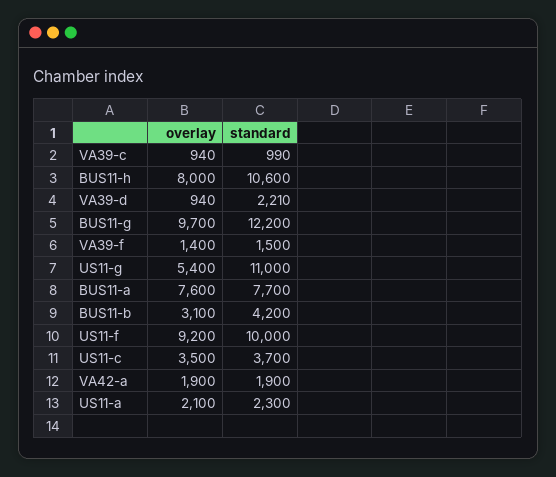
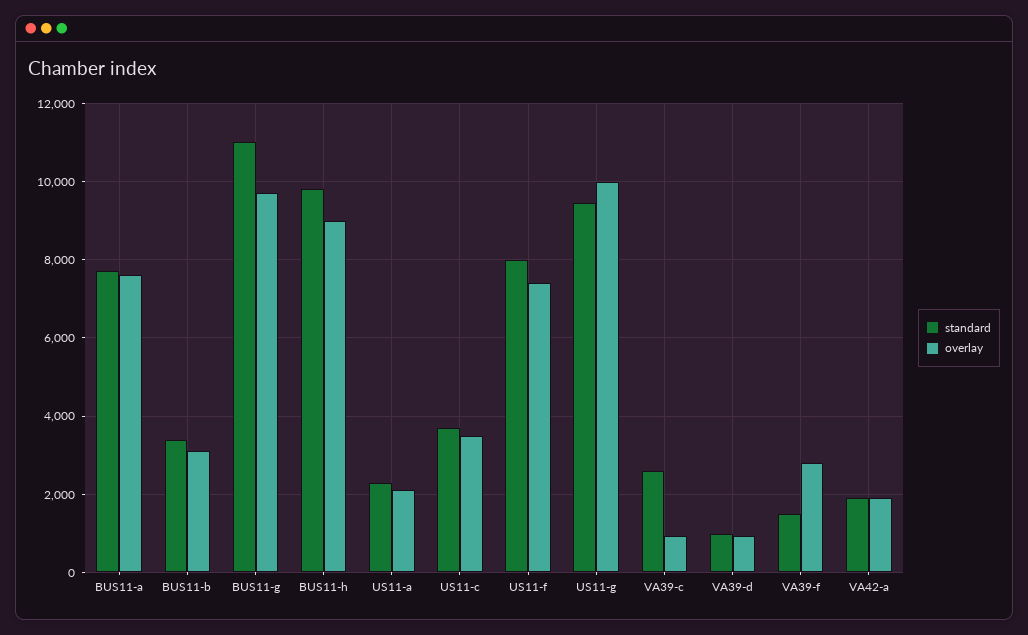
standard, VA39-c: 990 -> 2600
overlay, BUS11-h: 8000 -> 9000
standard, BUS11-h: 10600 -> 9800
standard, VA39-d: 2210 -> 1000
standard, BUS11-g: 12200 -> 11000
overlay, VA39-f: 1400 -> 2800
overlay, US11-g: 5400 -> 10000
standard, US11-g: 11000 -> 9400
standard, BUS11-b: 4200 -> 3400
overlay, US11-f: 9200 -> 7400
standard, US11-f: 10000 -> 8000

